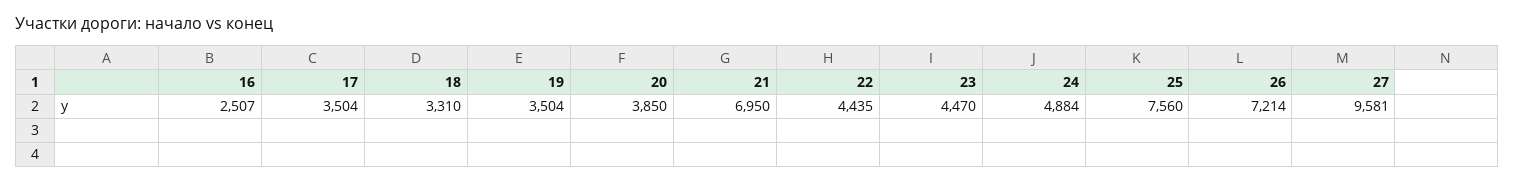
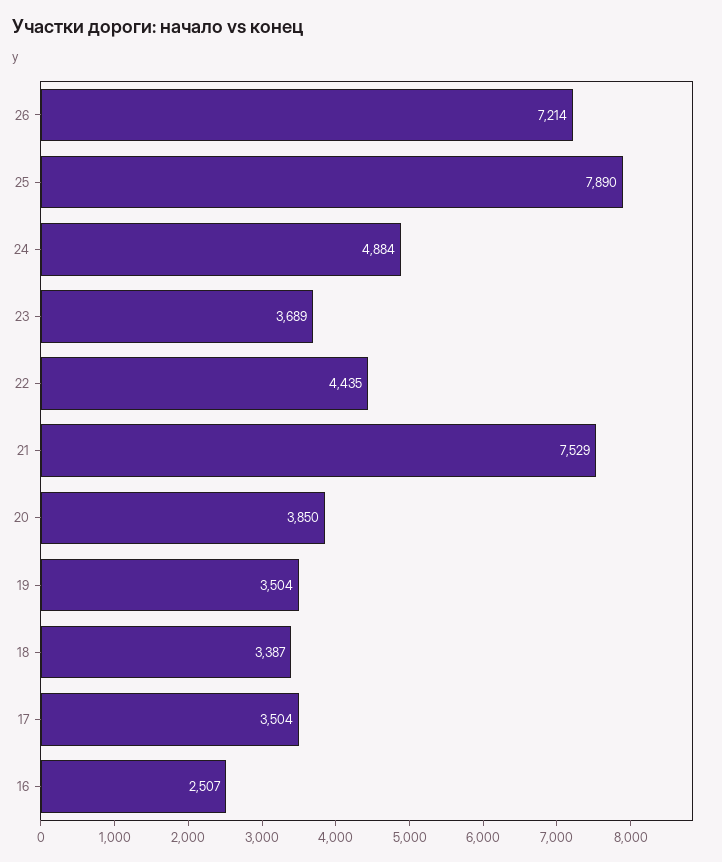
18: 3310 -> 3387
21: 6950 -> 7529
23: 4470 -> 3689
25: 7560 -> 7890
27: 9581 -> none

